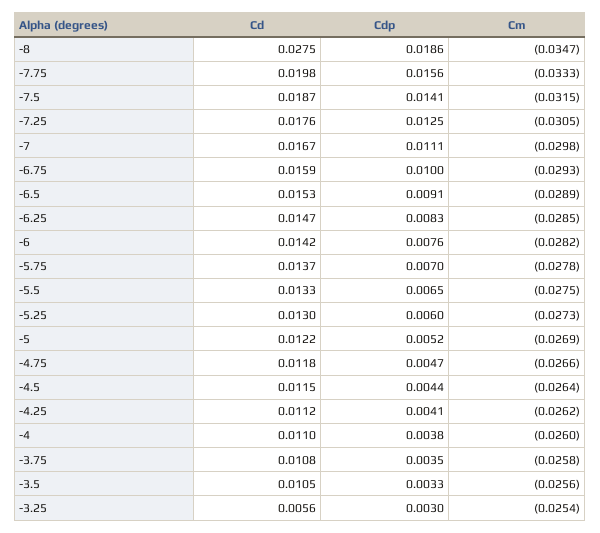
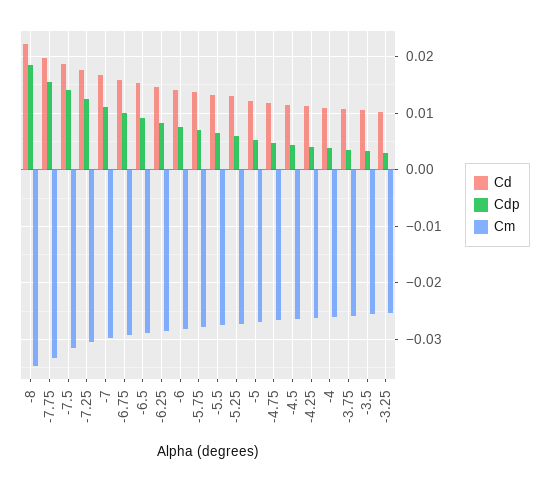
Cd, -8: 0.0275 -> 0.022
Cd, -3.25: 0.0056 -> 0.01

